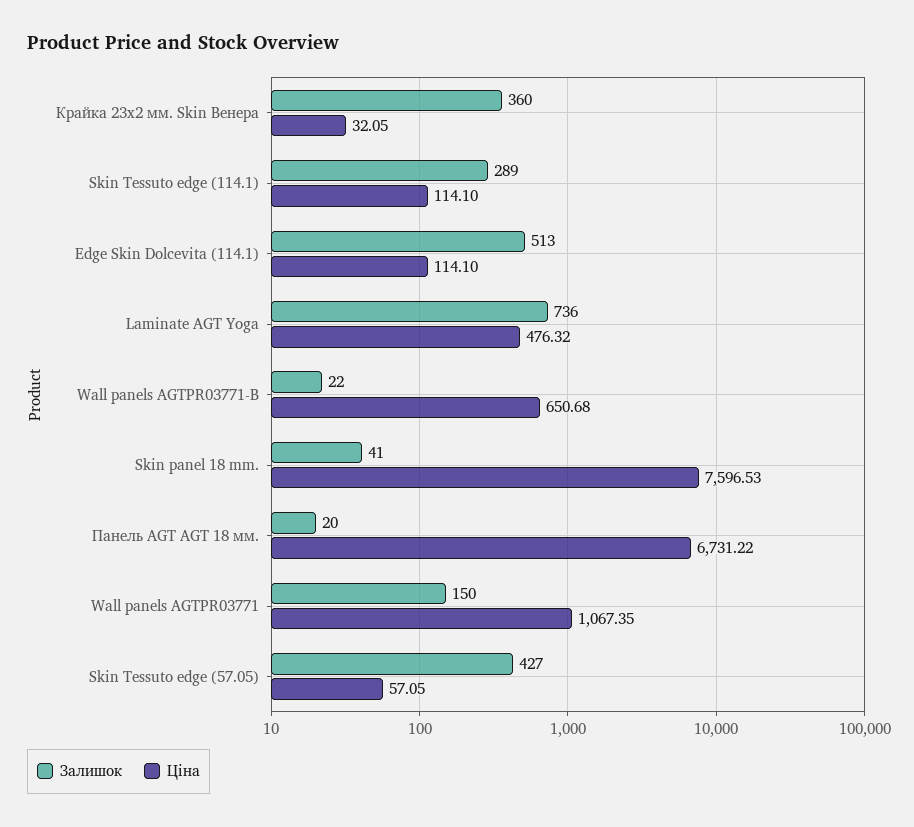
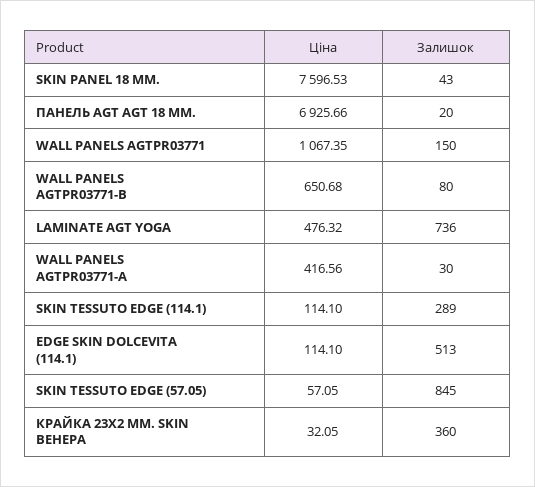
Залишок, Wall panels AGTPR03771-B: 22 -> 80
Залишок, Skin panel 18 mm.: 41 -> 43
Ціна, Панель AGT AGT 18 мм.: 6731.22 -> 6925.66
Залишок, Skin Tessuto edge (57.05): 427 -> 845
Ціна, WALL PANELS AGTPR03771-А: none -> 416.56
Залишок, WALL PANELS AGTPR03771-А: none -> 30

